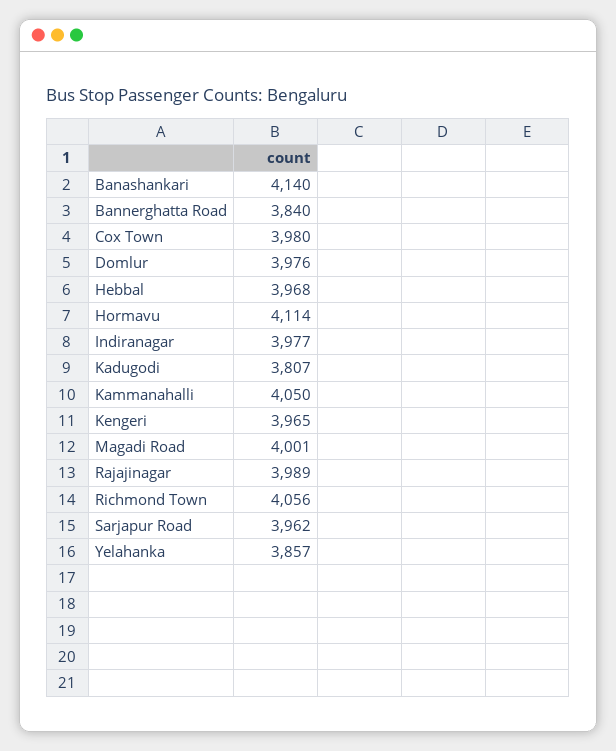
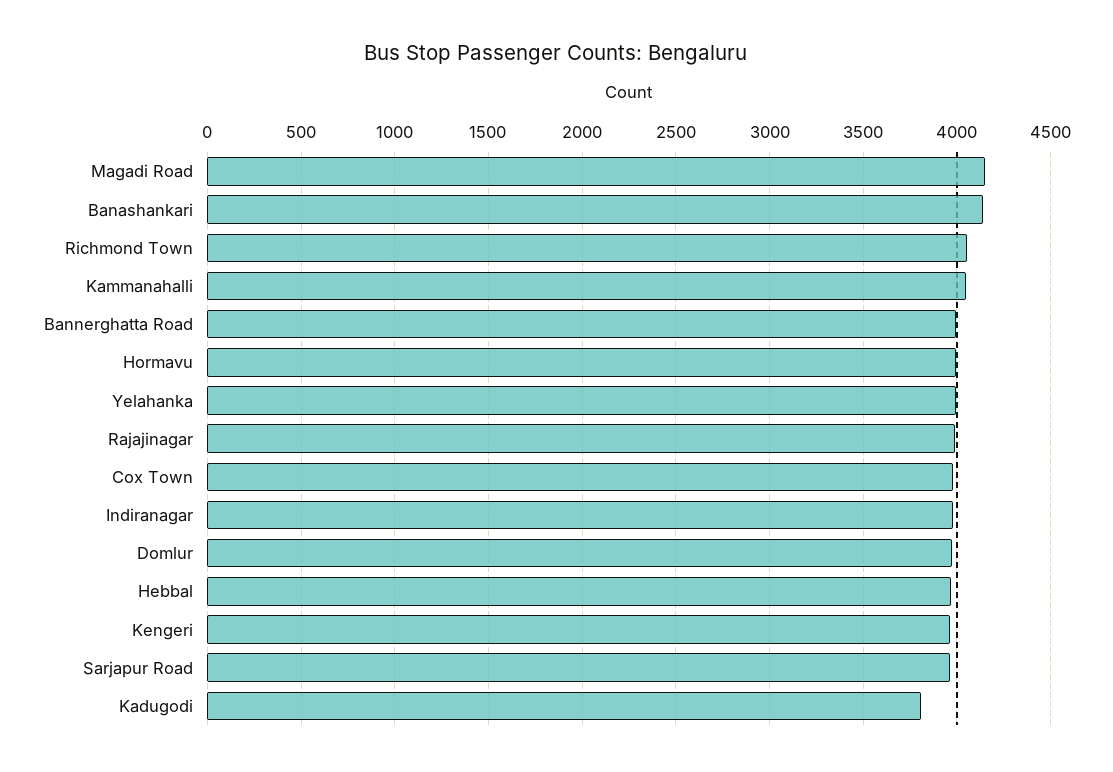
Bannerghatta Road: 3840 -> 4000
Hormavu: 4114 -> 4000
Magadi Road: 4001 -> 4150
Yelahanka: 3857 -> 4000

